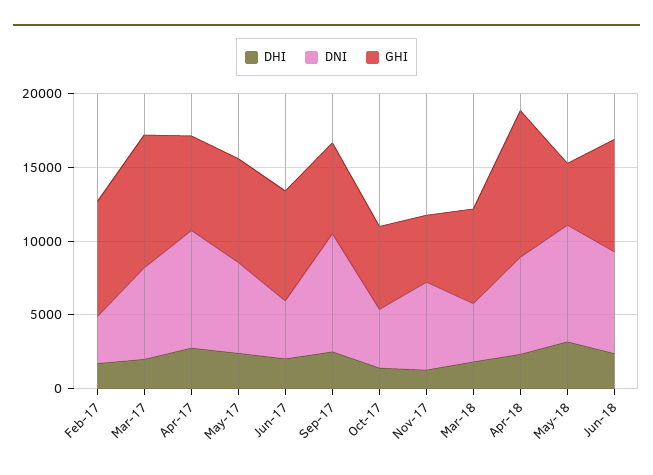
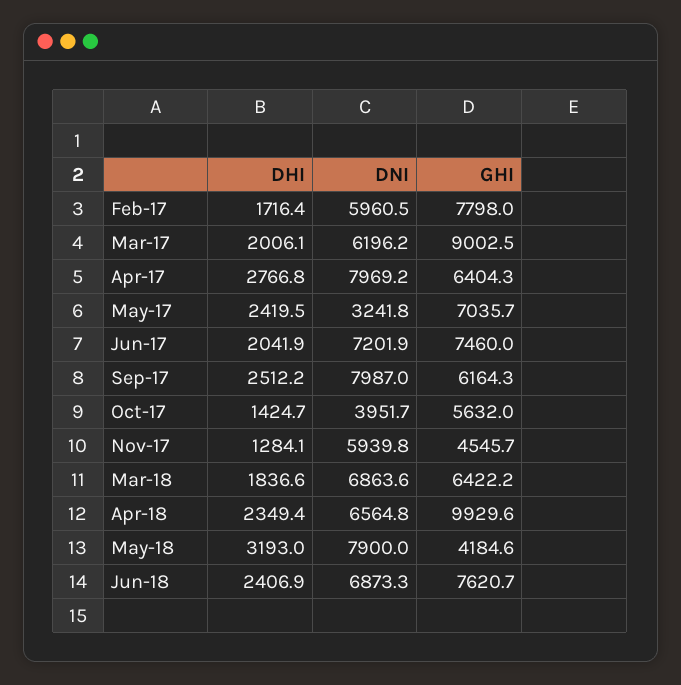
DNI, Feb-17: 3000 -> 5960.5
DNI, May-17: 6000 -> 3241.8
DNI, Jun-17: 4000 -> 7201.9
DNI, Mar-18: 4000 -> 6863.6

